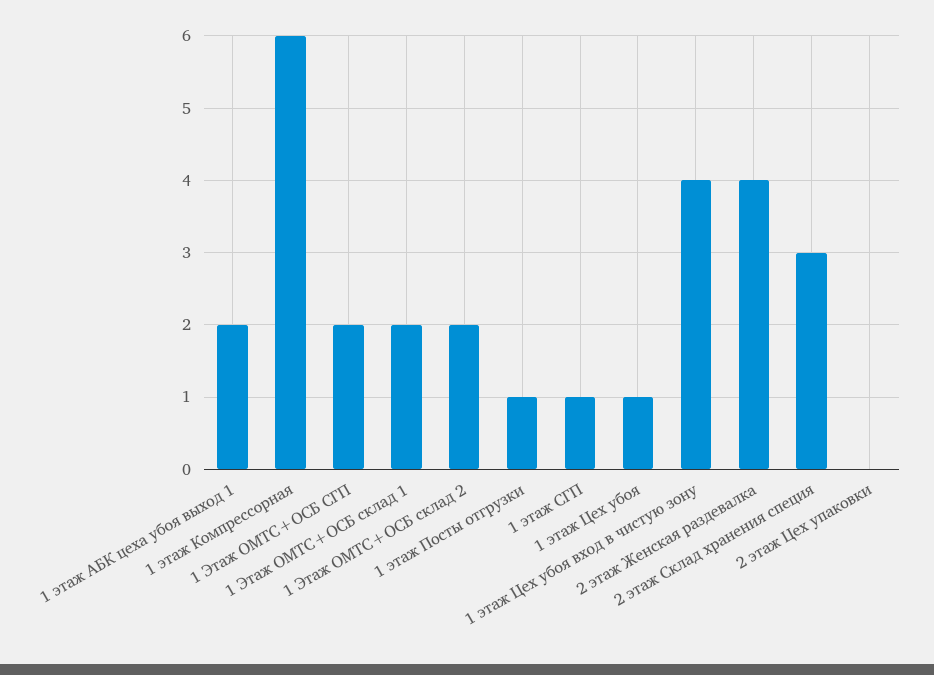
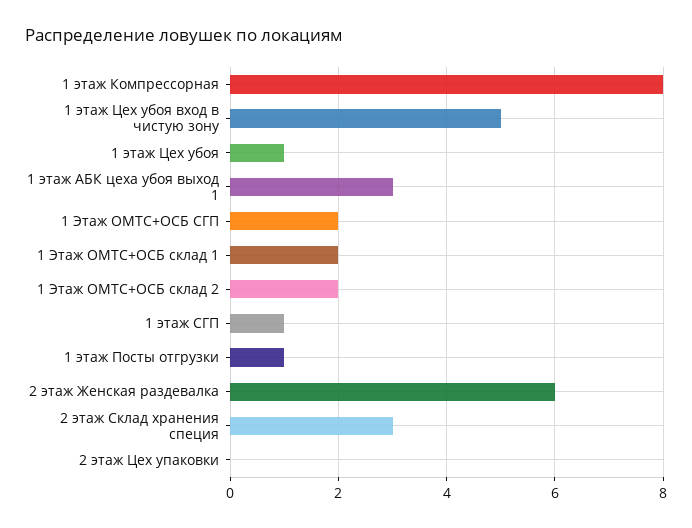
1 этаж АБК цеха убоя выход 1: 2 -> 3
1 этаж Компрессорная: 6 -> 8
1 этаж Цех убоя вход в чистую зону: 4 -> 5
2 этаж Женская раздевалка: 4 -> 6

